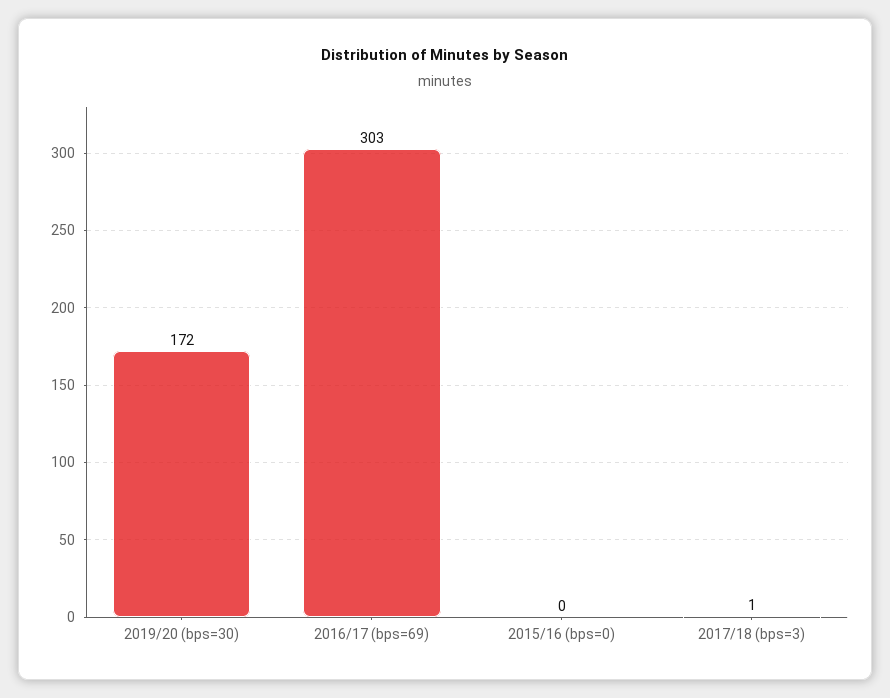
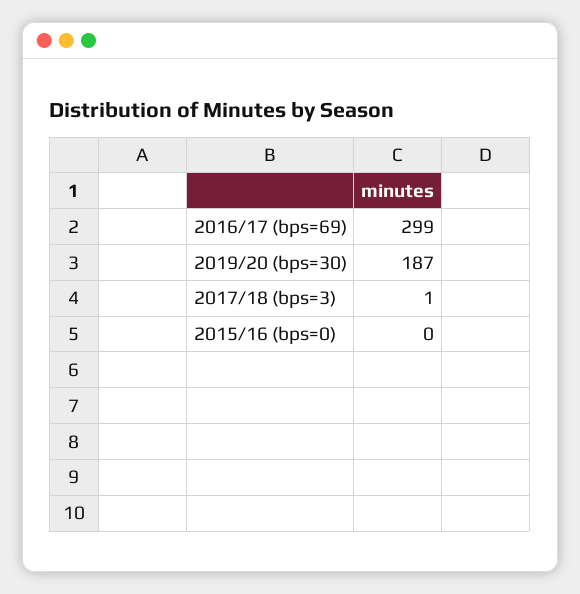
2019/20 (bps=30): 172 -> 187
2016/17 (bps=69): 303 -> 299

